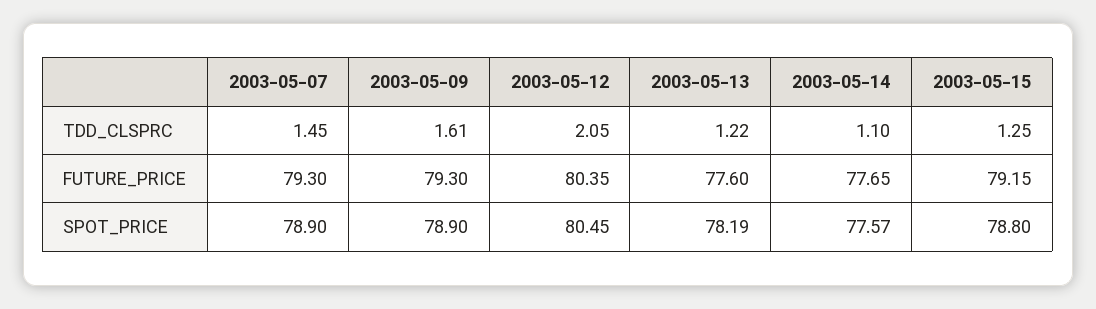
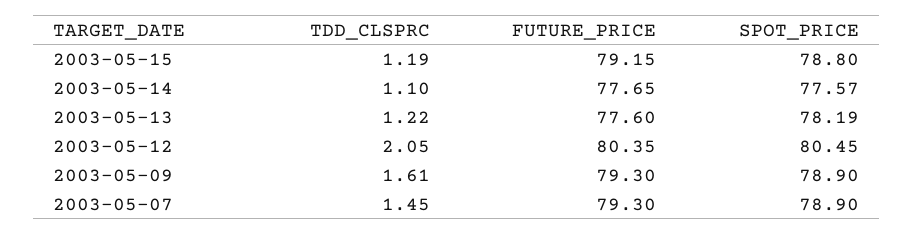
2003-05-15, TDD_CLSPRC: 1.25 -> 1.19

